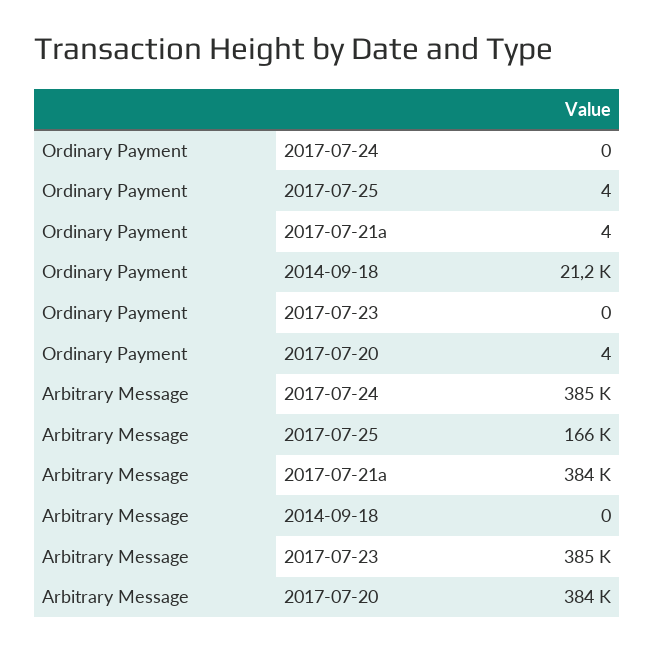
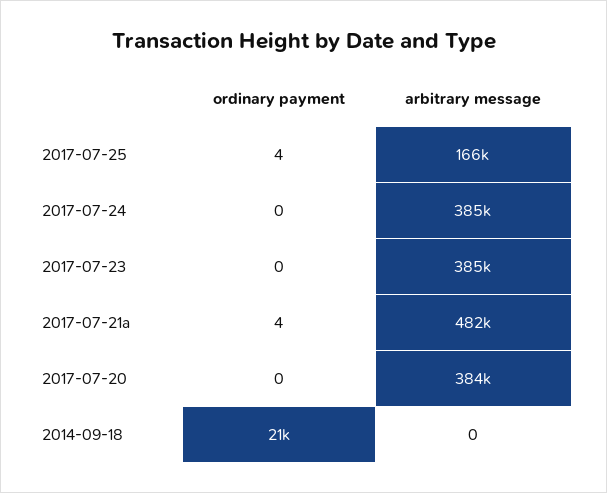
Ordinary Payment, 2017-07-20: 4 -> 0
Arbitrary Message, 2017-07-21a: 384000 -> 482000

